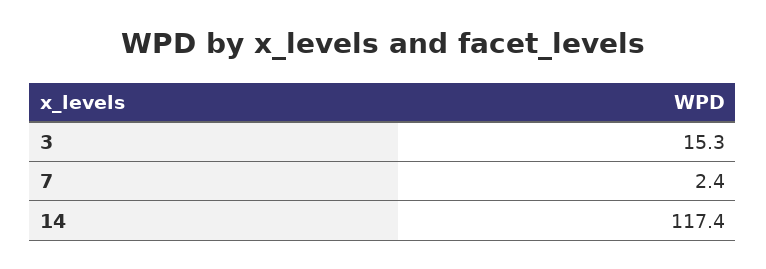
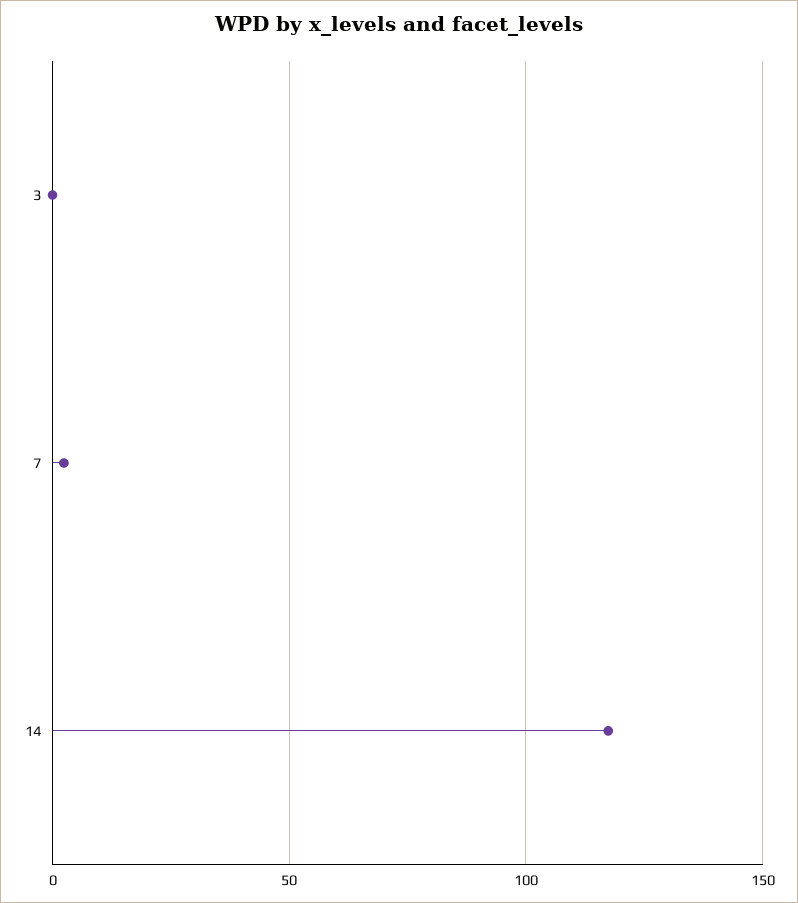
3: 15.3 -> 0

